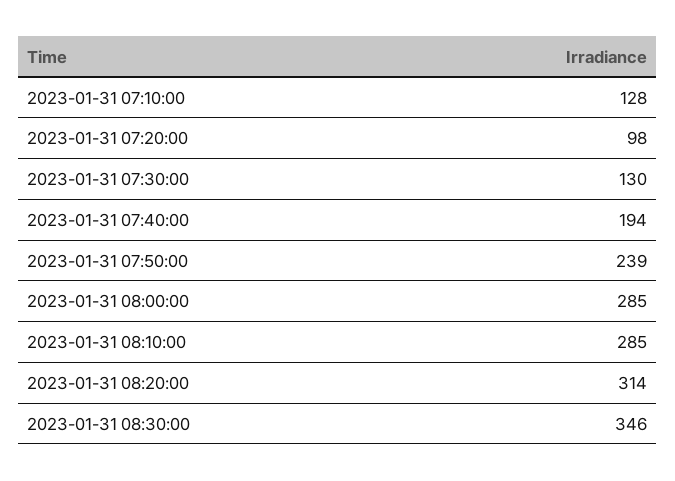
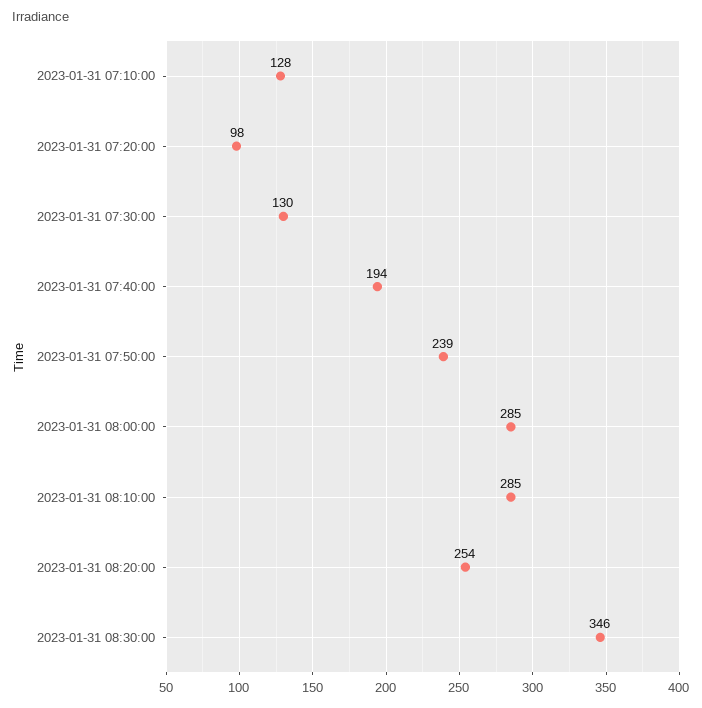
2023-01-31 08:20:00: 314 -> 254

